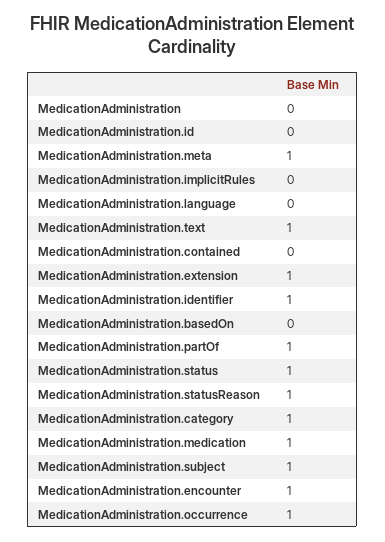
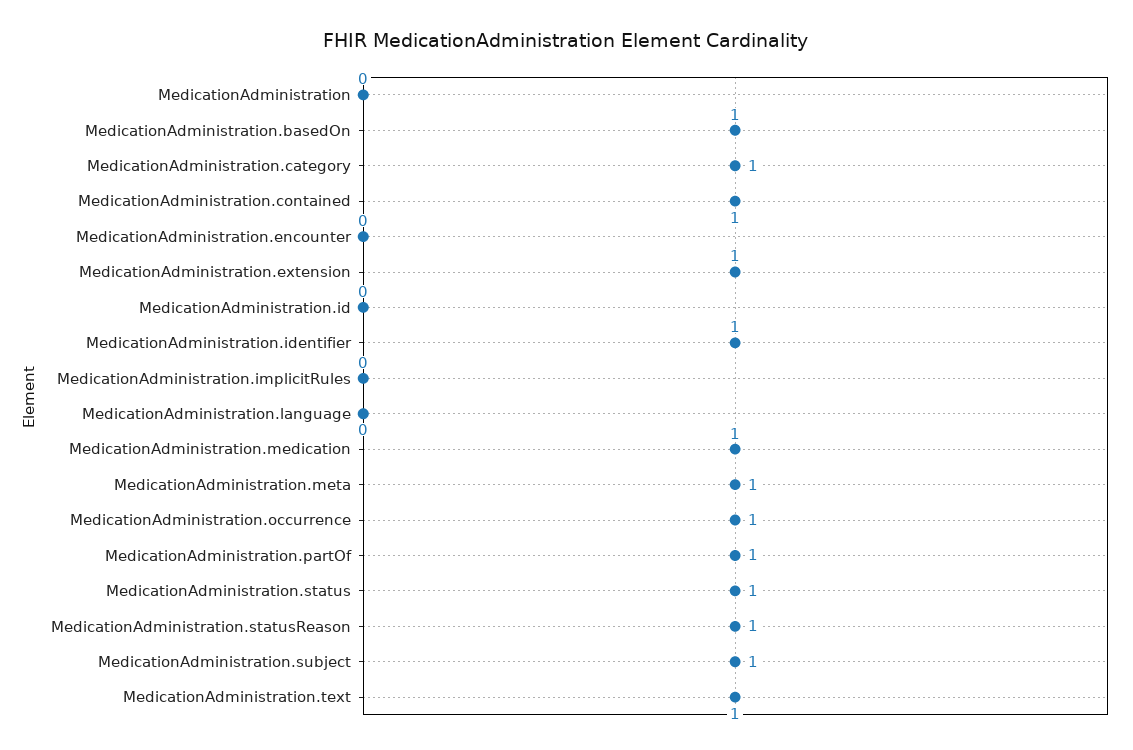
MedicationAdministration.contained: 0 -> 1
MedicationAdministration.basedOn: 0 -> 1
MedicationAdministration.encounter: 1 -> 0

